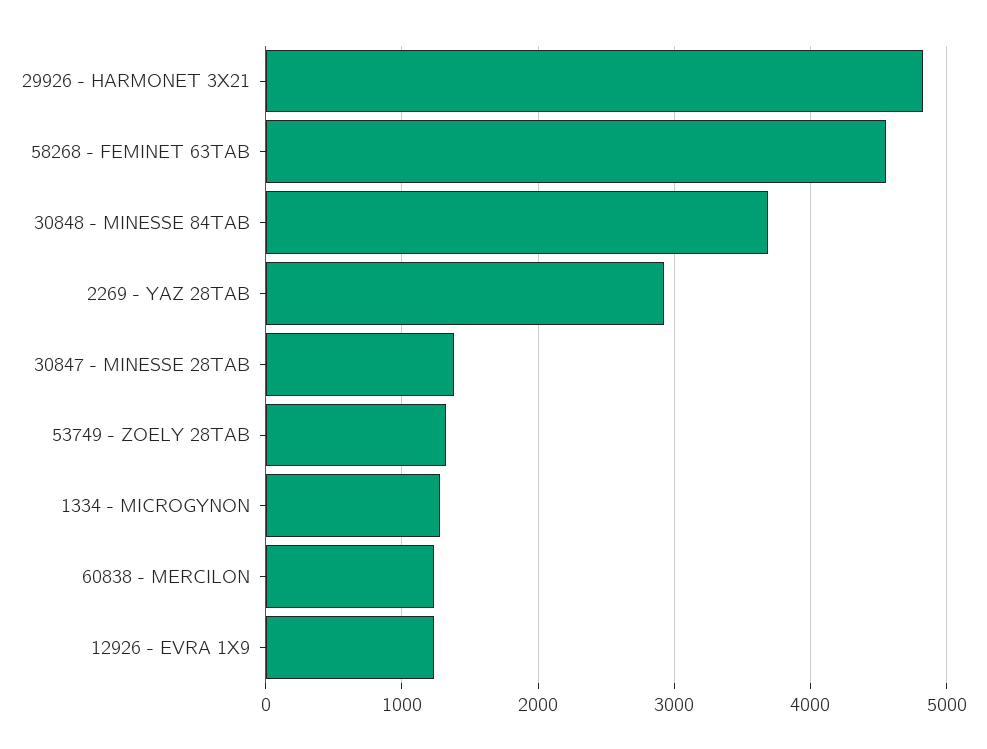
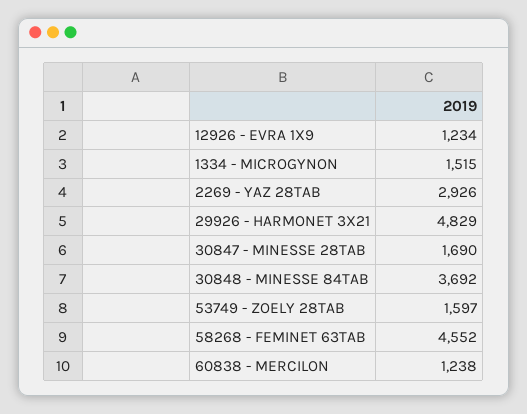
30847 - MINESSE 28TAB: 1400 -> 1690
53749 - ZOELY 28TAB: 1300 -> 1597
1334 - MICROGYNON: 1300 -> 1515

